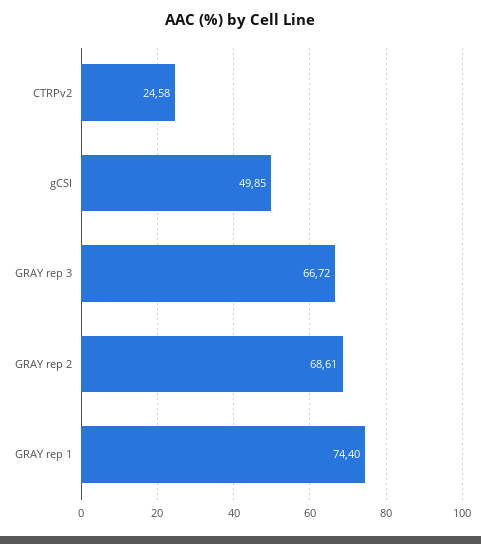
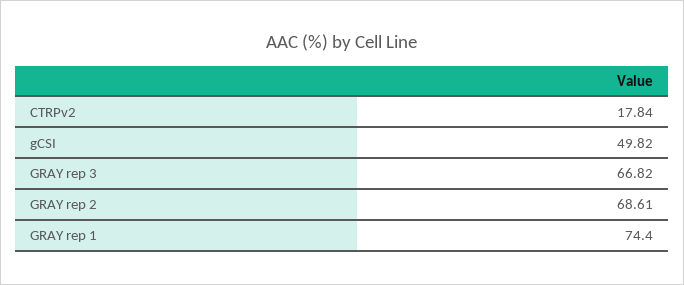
CTRPv2: 24.58 -> 17.84
gCSI: 49.85 -> 49.82
GRAY rep 3: 66.72 -> 66.82

